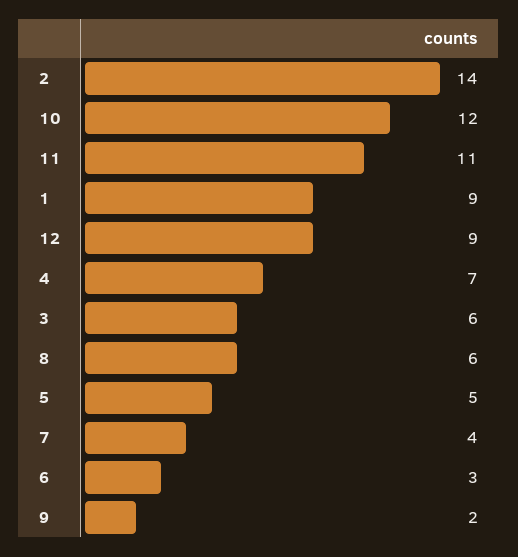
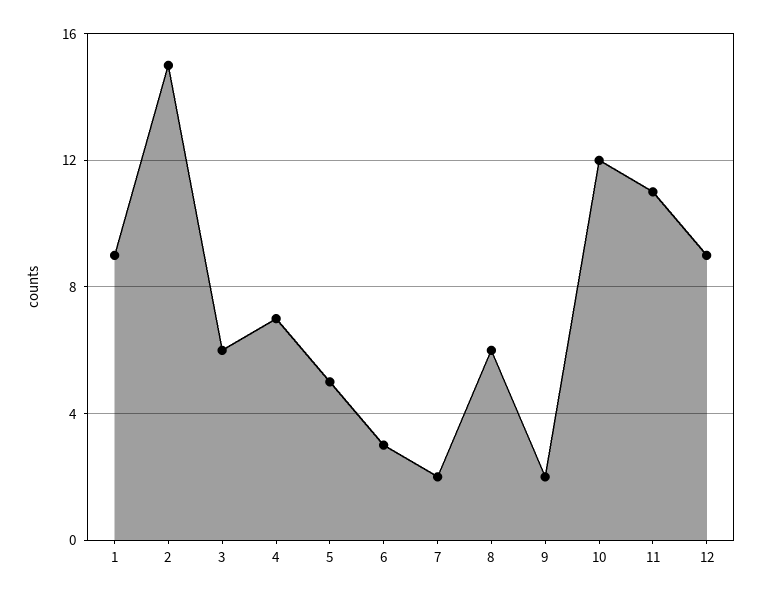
2: 14 -> 15
7: 4 -> 2

